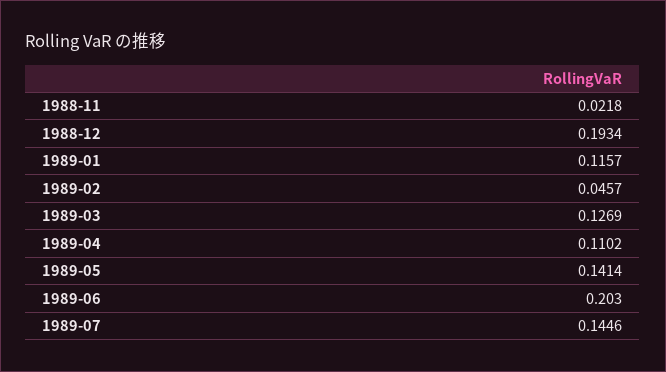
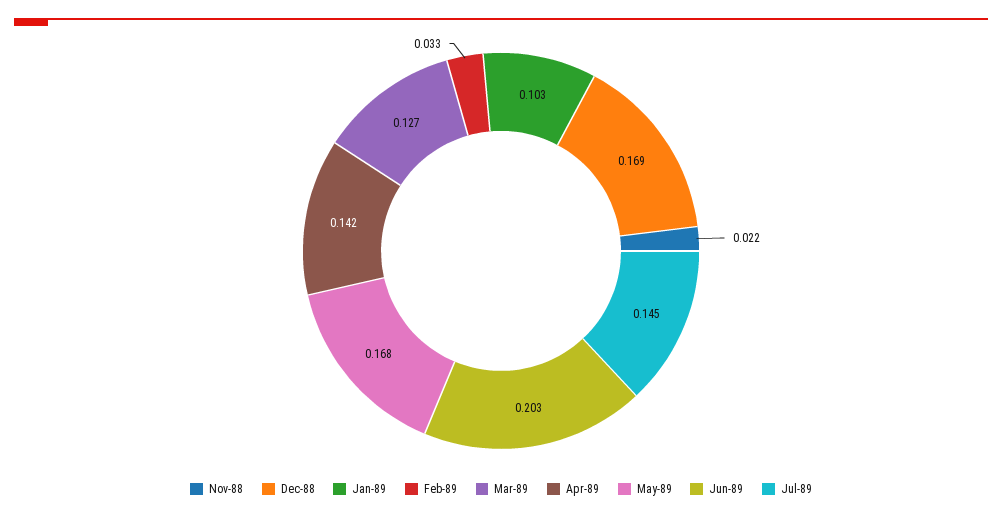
1988-12: 0.1934 -> 0.169
1989-01: 0.1157 -> 0.103
1989-02: 0.0457 -> 0.033
1989-04: 0.1102 -> 0.142
1989-05: 0.1414 -> 0.168

